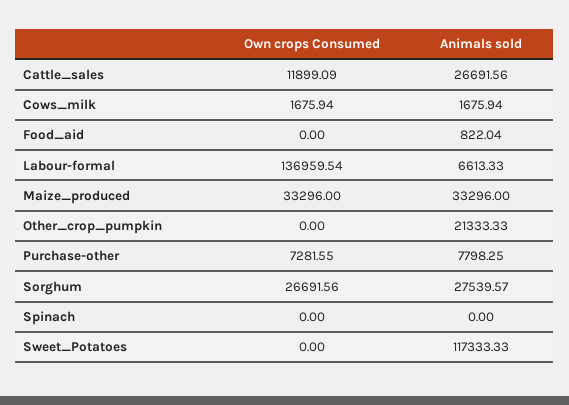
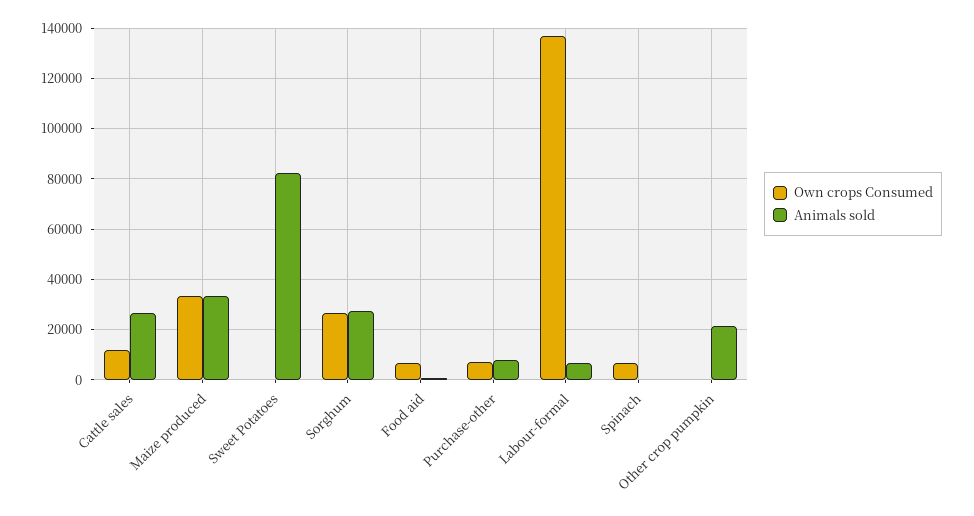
Own crops Consumed, Cows_milk: 1675.94 -> none
Animals sold, Cows_milk: 1675.94 -> none
Own crops Consumed, Food_aid: 0 -> 7500
Own crops Consumed, Spinach: 0 -> 7500
Animals sold, Sweet_Potatoes: 117333.33 -> 82500

